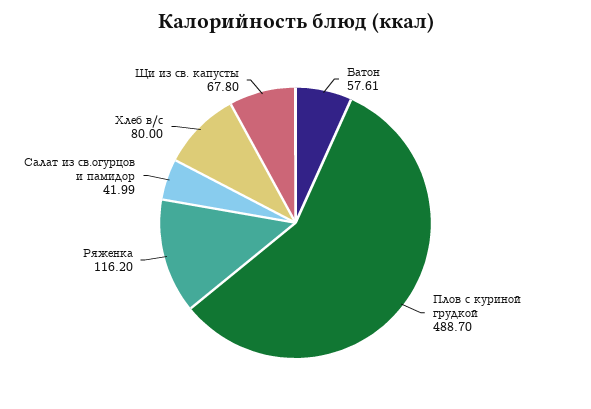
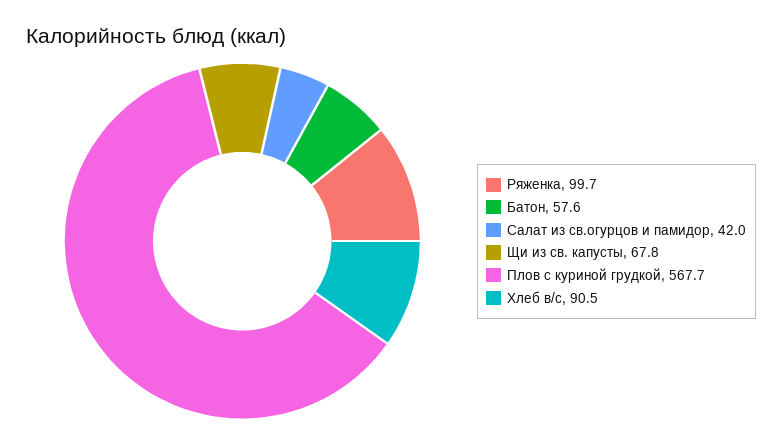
Плов с куриной грудкой: 488.7 -> 567.7
Ряженка: 116.2 -> 99.7
Хлеб в/с: 80 -> 90.5

